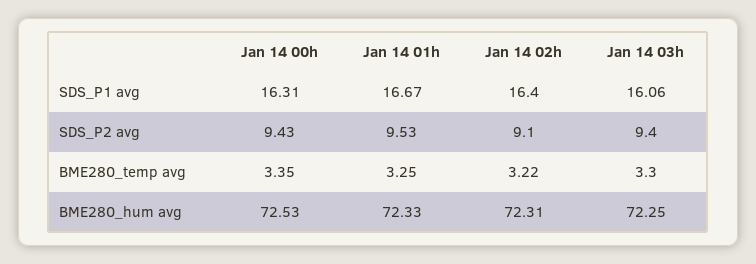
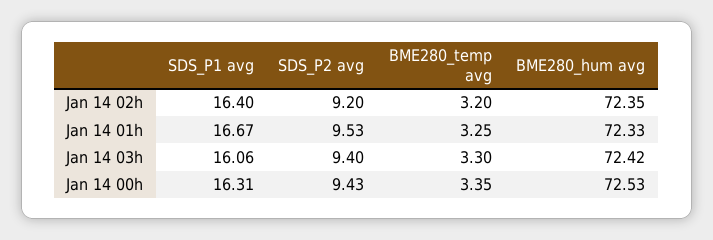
Jan 14 02h, SDS_P2 avg: 9.1 -> 9.2
Jan 14 02h, BME280_temp avg: 3.22 -> 3.2
Jan 14 02h, BME280_hum avg: 72.31 -> 72.35
Jan 14 03h, BME280_hum avg: 72.25 -> 72.42

